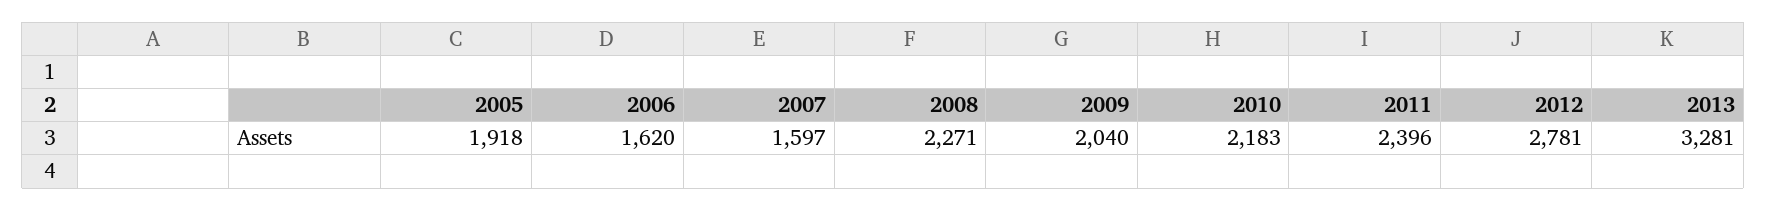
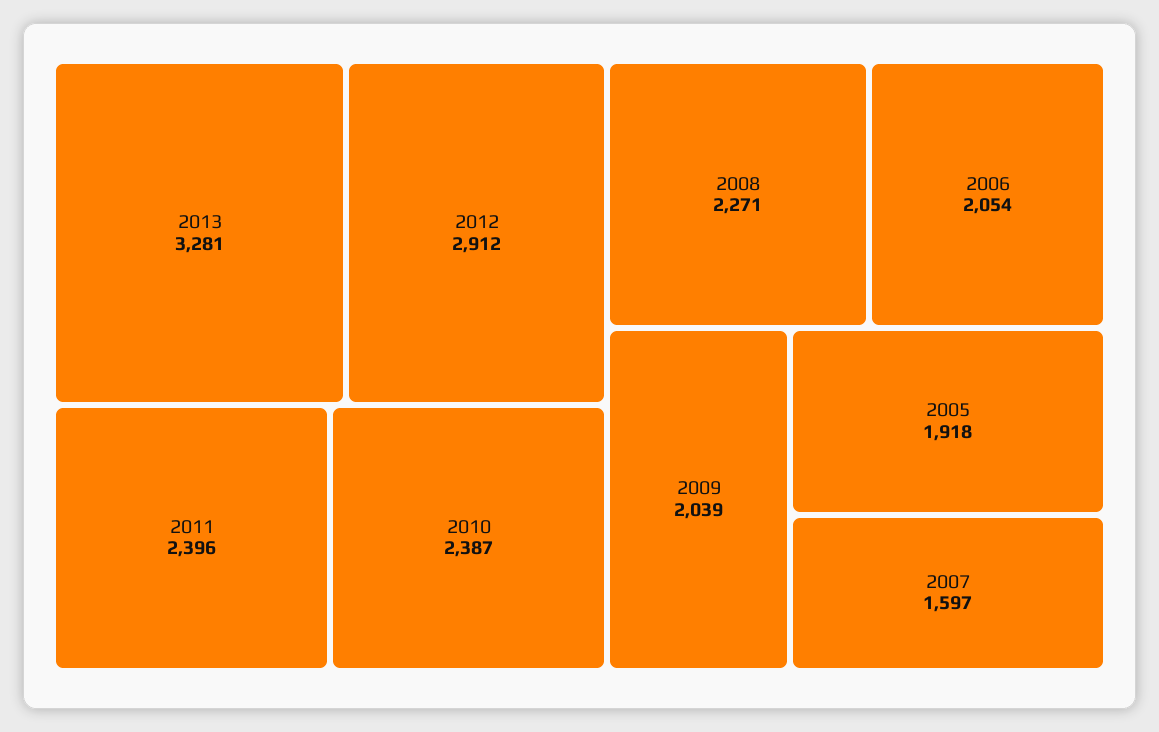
2006: 1620 -> 2054
2009: 2040 -> 2039
2010: 2183 -> 2387
2012: 2781 -> 2912

